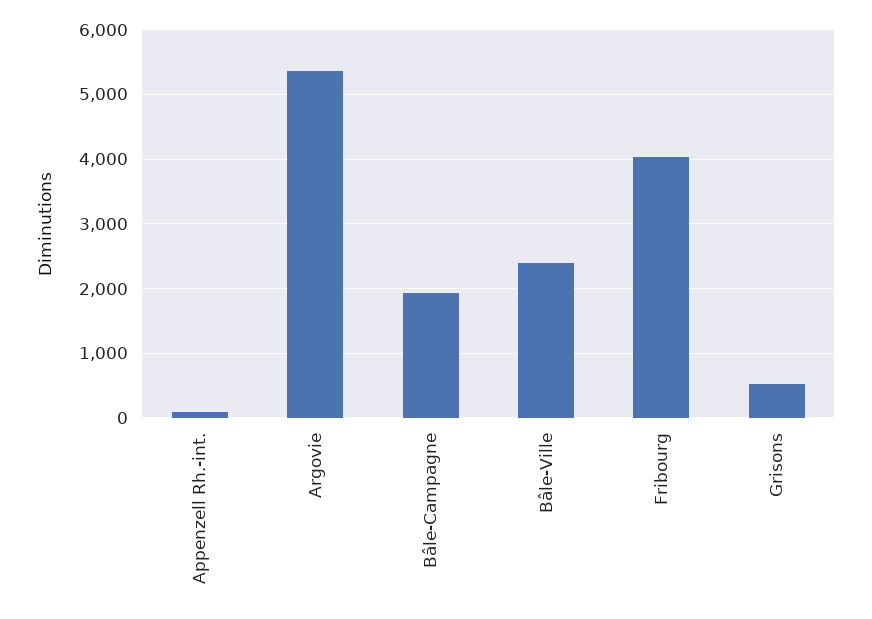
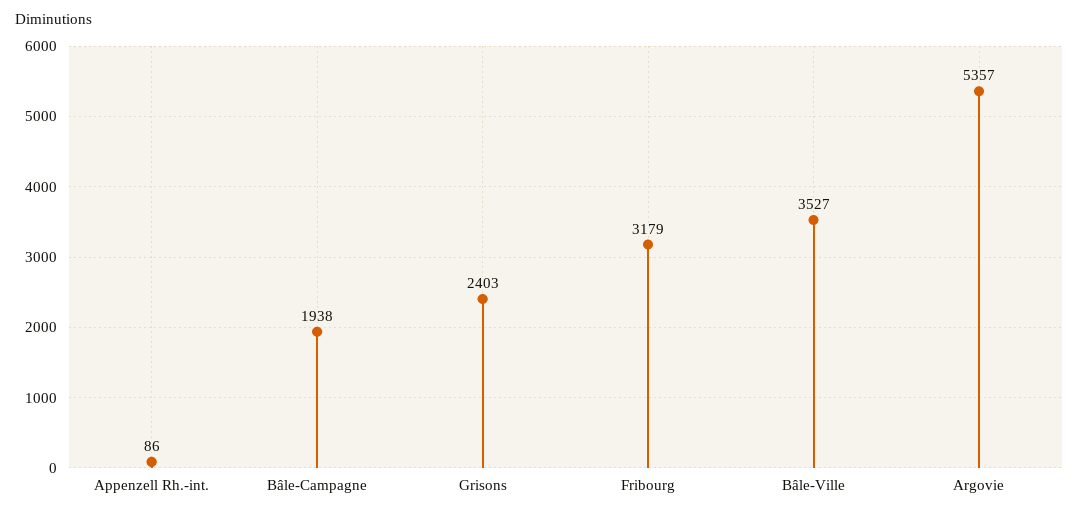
Bâle-Ville: 2400 -> 3527
Fribourg: 4000 -> 3179
Grisons: 500 -> 2403

